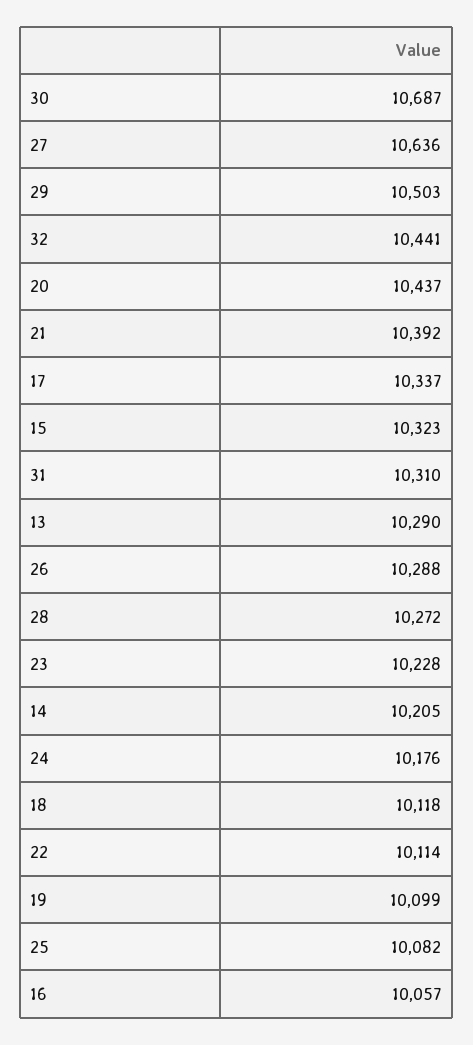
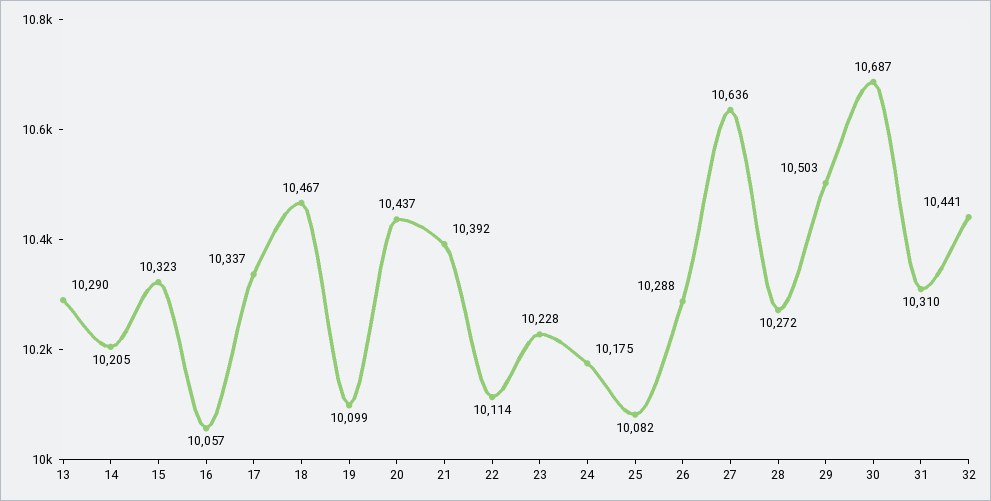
24: 10176 -> 10175
18: 10118 -> 10467

